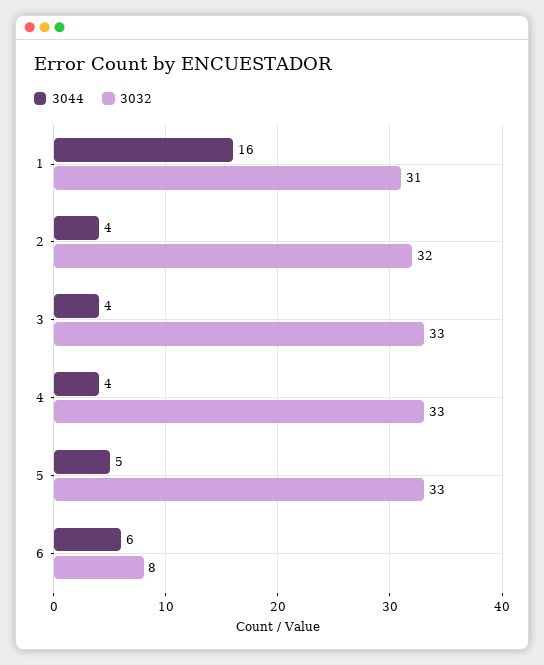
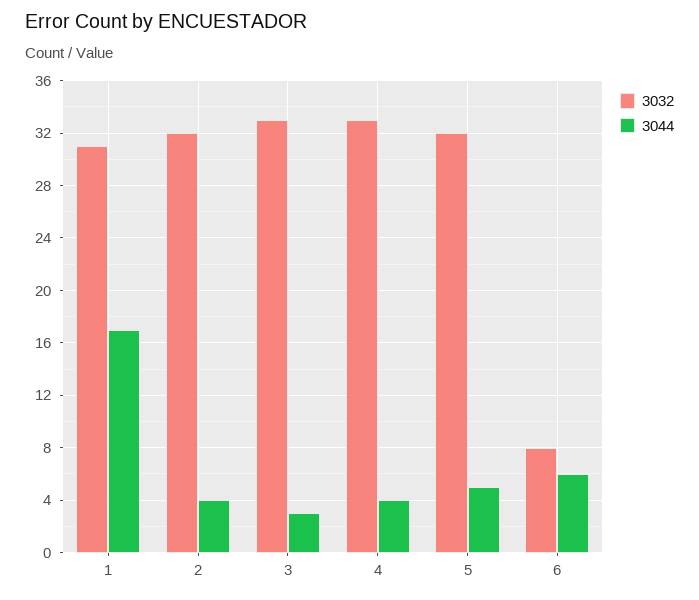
3044, 1: 16 -> 17
3044, 3: 4 -> 3
3032, 5: 33 -> 32

